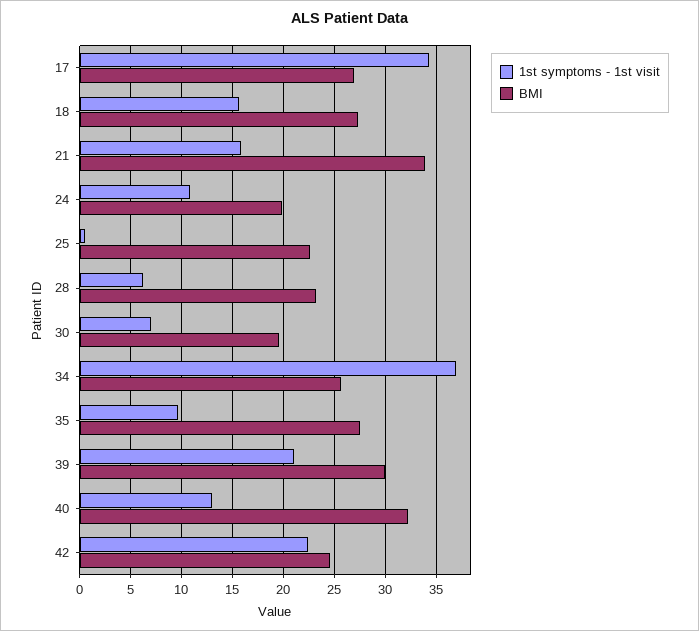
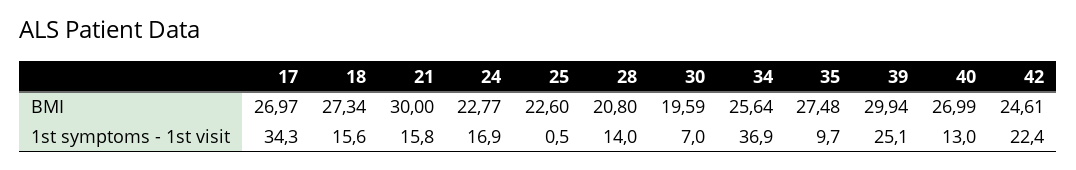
BMI, 21: 34 -> 30
1st symptoms - 1st visit, 24: 11 -> 16.9
BMI, 24: 20 -> 22.77
1st symptoms - 1st visit, 28: 6 -> 14
BMI, 28: 23 -> 20.8
1st symptoms - 1st visit, 39: 21 -> 25.1
BMI, 40: 32 -> 26.99

